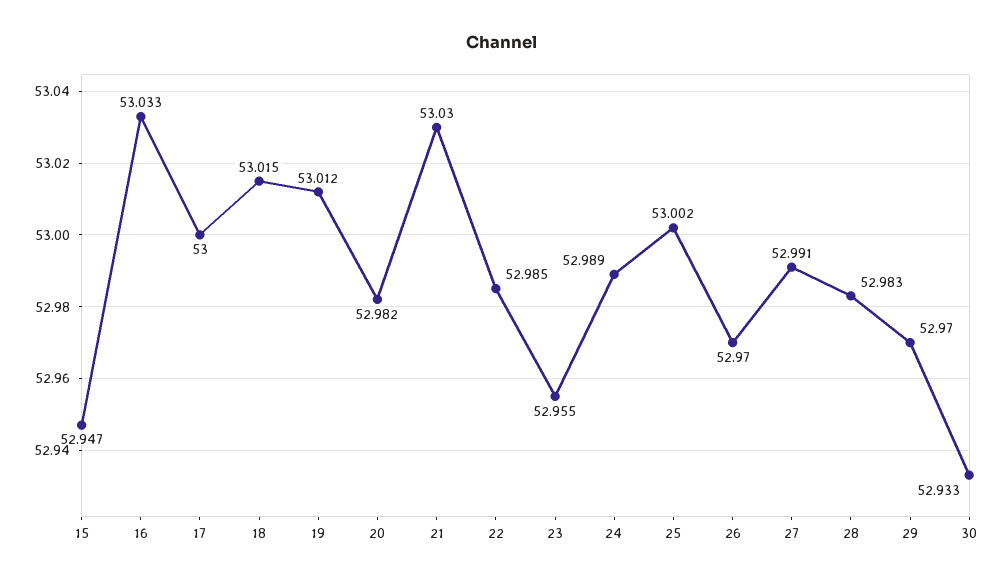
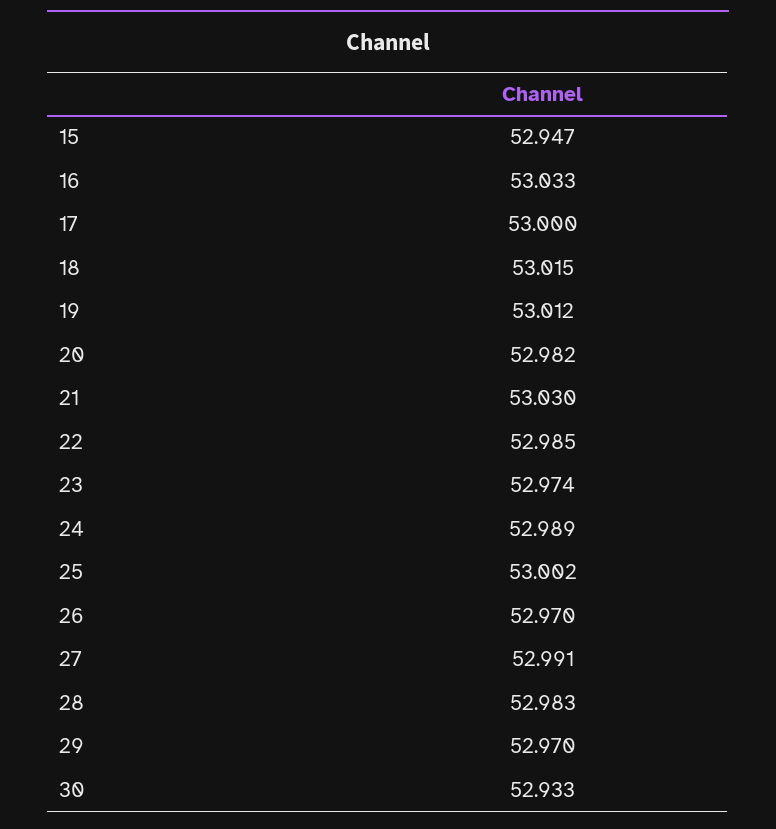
23: 52.955 -> 52.974

